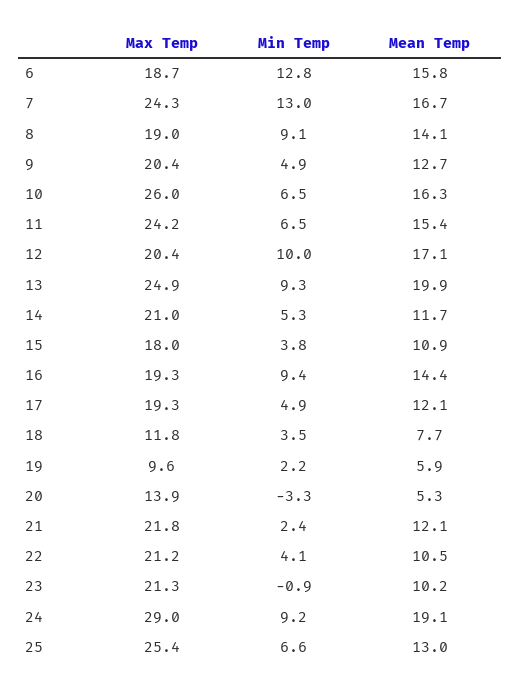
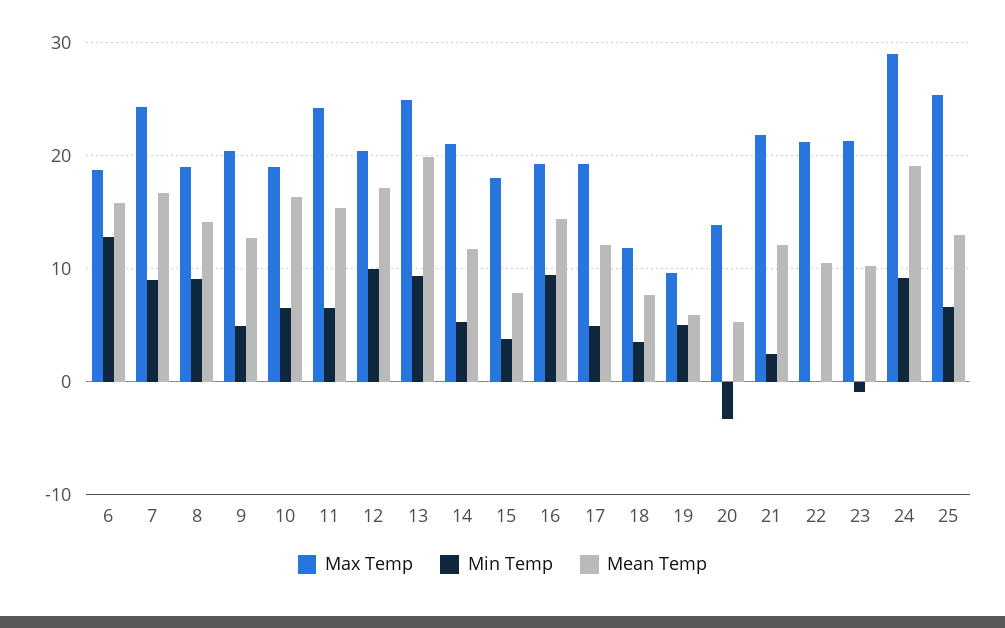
Min Temp, 7: 13 -> 9
Max Temp, 10: 26 -> 19
Mean Temp, 15: 10.9 -> 8
Min Temp, 19: 2.2 -> 5
Min Temp, 22: 4.1 -> 0

